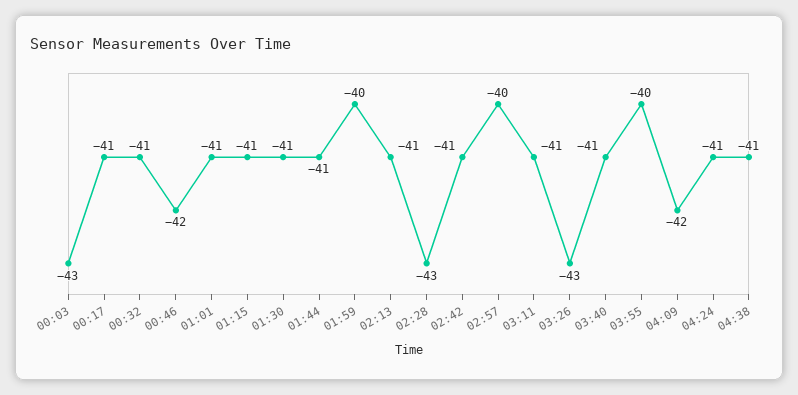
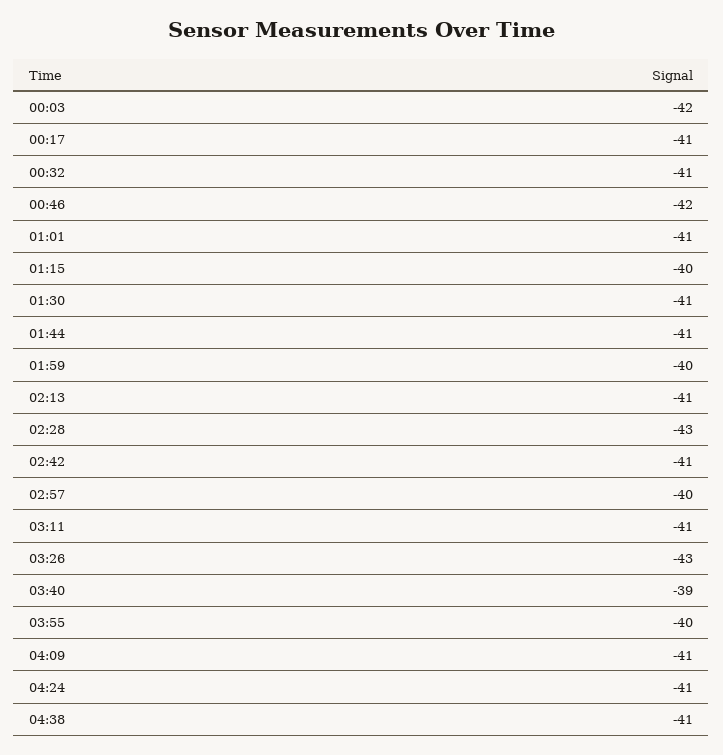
00:03: -43 -> -42
01:15: -41 -> -40
03:40: -41 -> -39
04:09: -42 -> -41

